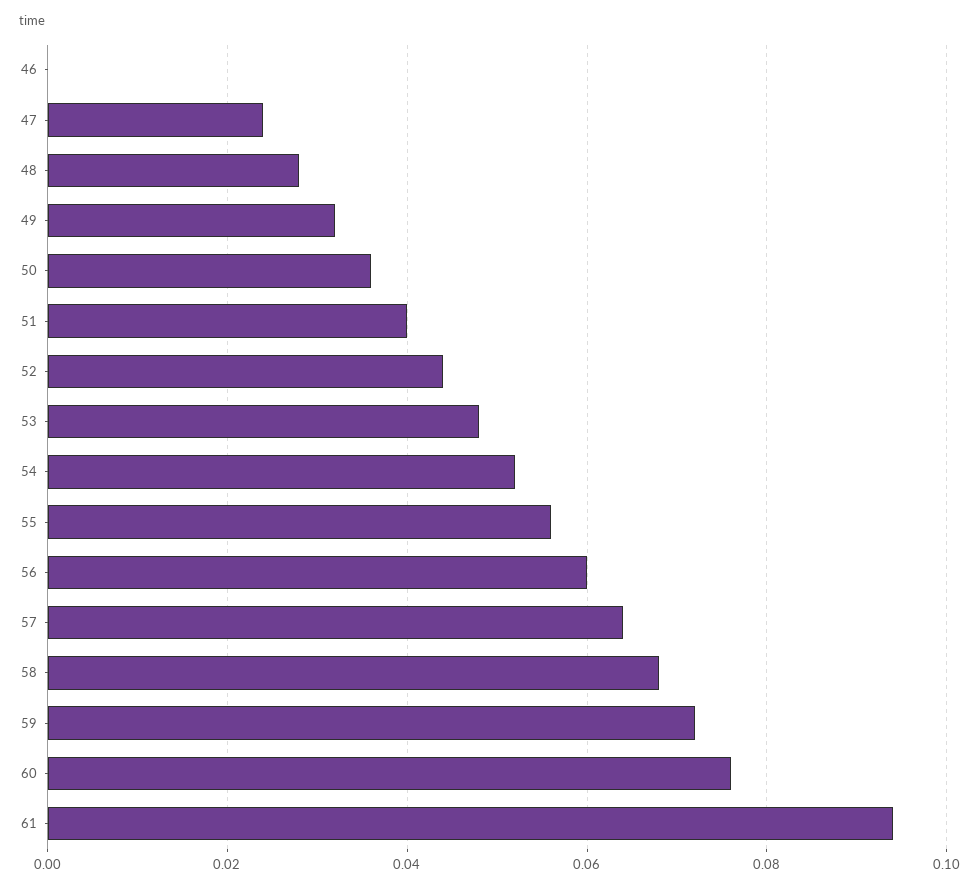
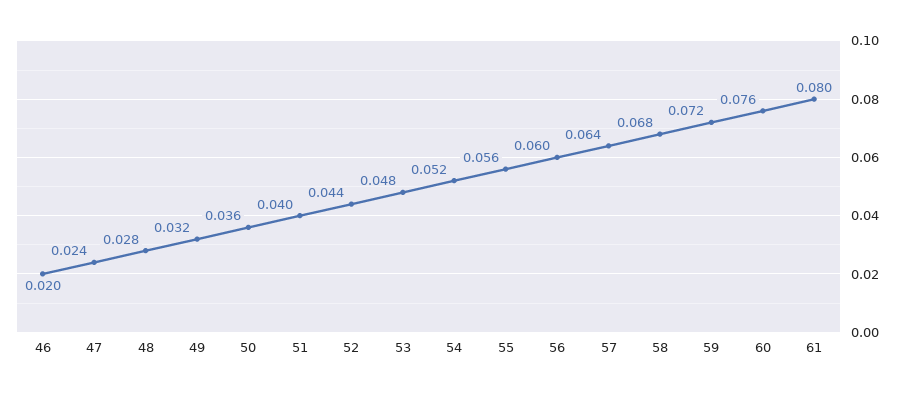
46: 0 -> 0.02
61: 0.095 -> 0.08

